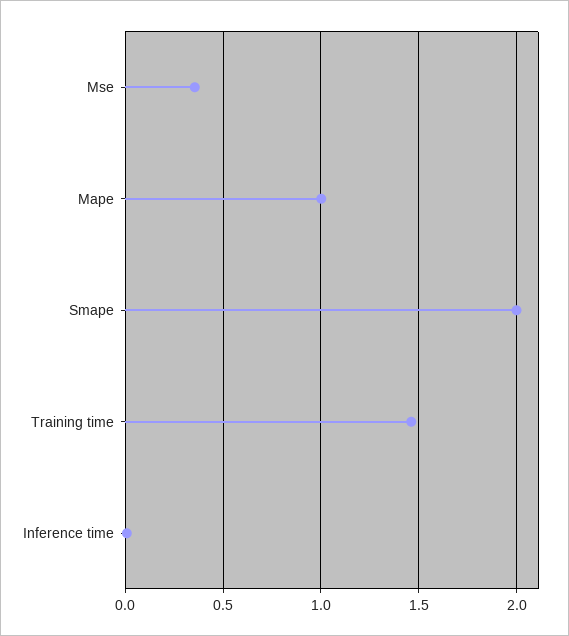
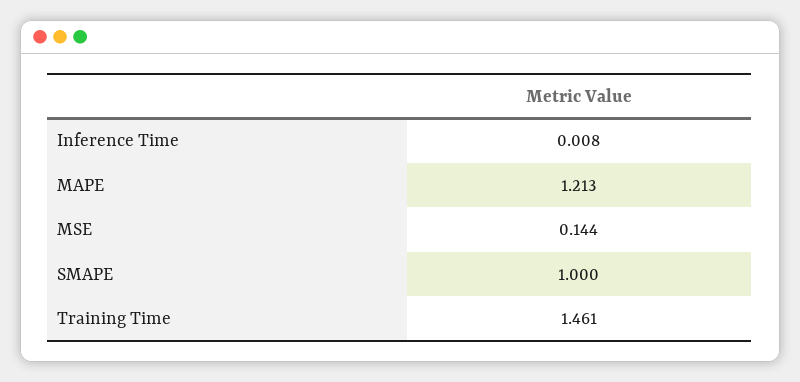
Mse: 0.35 -> 0.144
Mape: 1 -> 1.213
Smape: 2 -> 1

